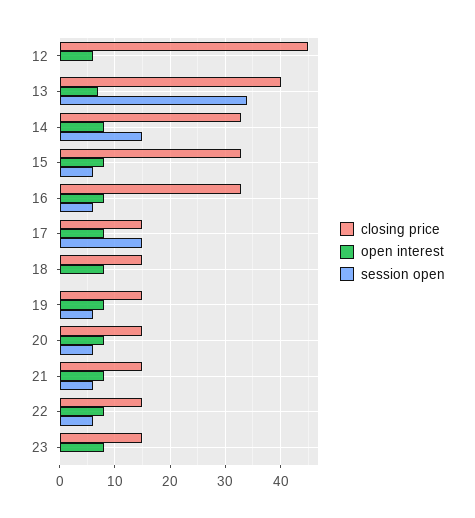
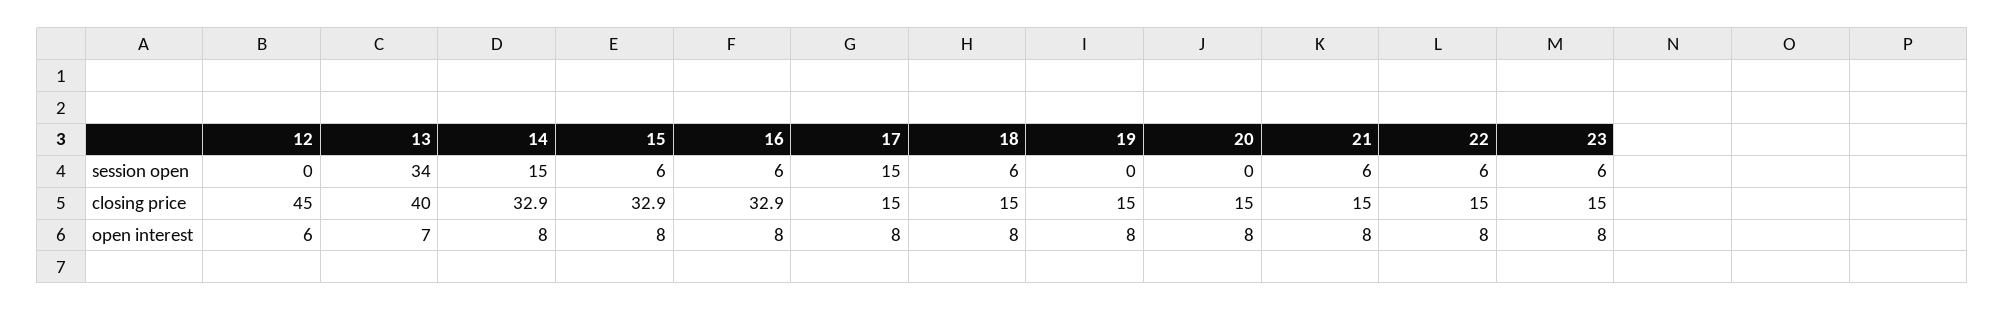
session open, 18: 0 -> 6
session open, 19: 6 -> 0
session open, 20: 6 -> 0
session open, 23: 0 -> 6

